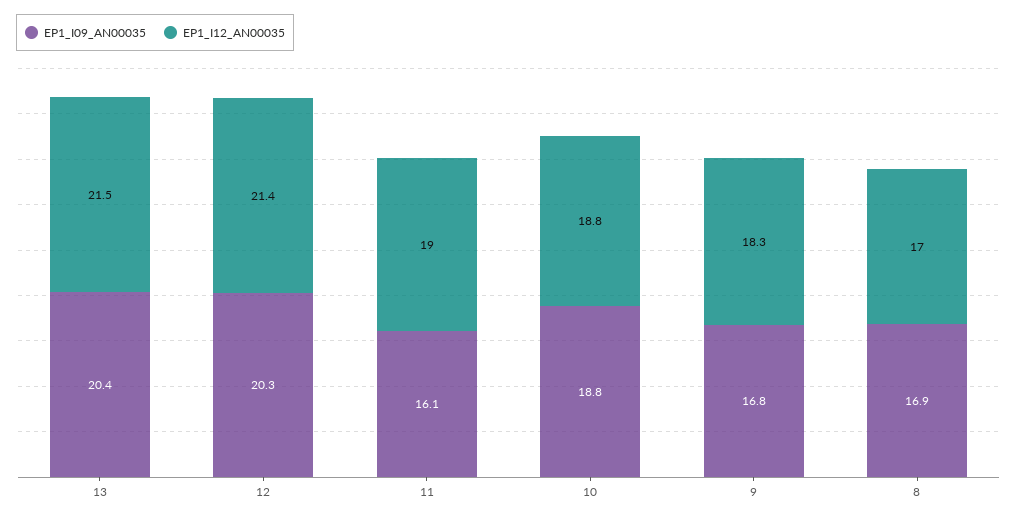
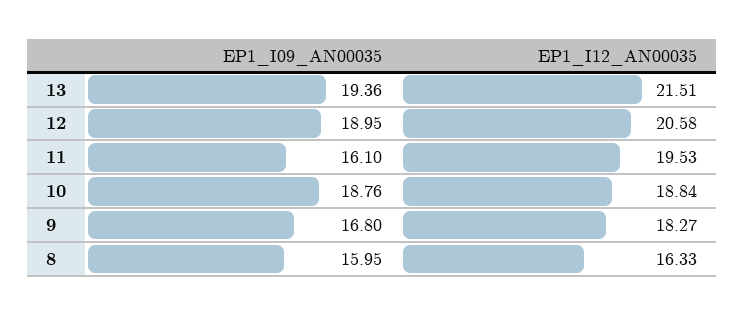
EP1_I09_AN00035, 13: 20.4 -> 19.36
EP1_I09_AN00035, 12: 20.3 -> 18.95
EP1_I12_AN00035, 12: 21.4 -> 20.58
EP1_I12_AN00035, 11: 19 -> 19.53
EP1_I09_AN00035, 8: 16.9 -> 15.95
EP1_I12_AN00035, 8: 17 -> 16.33

